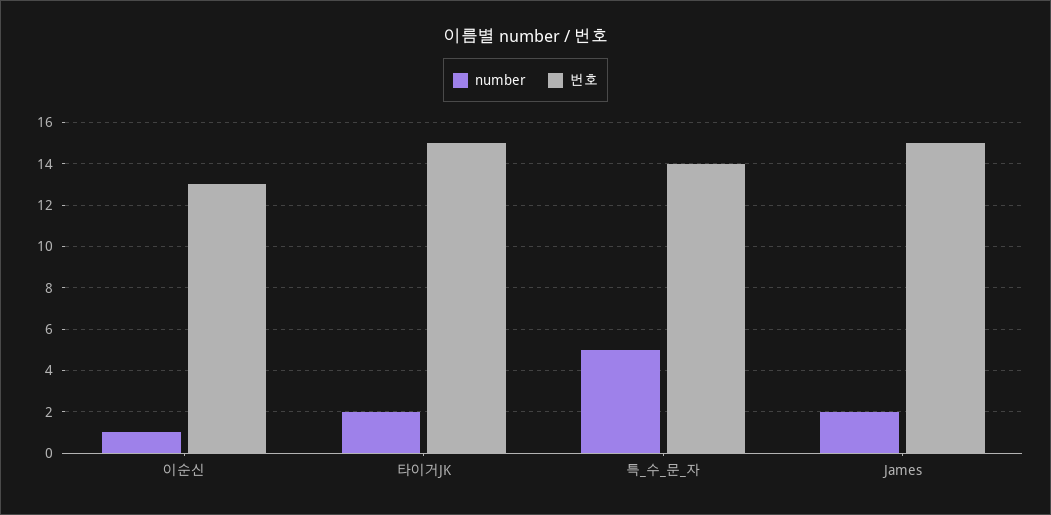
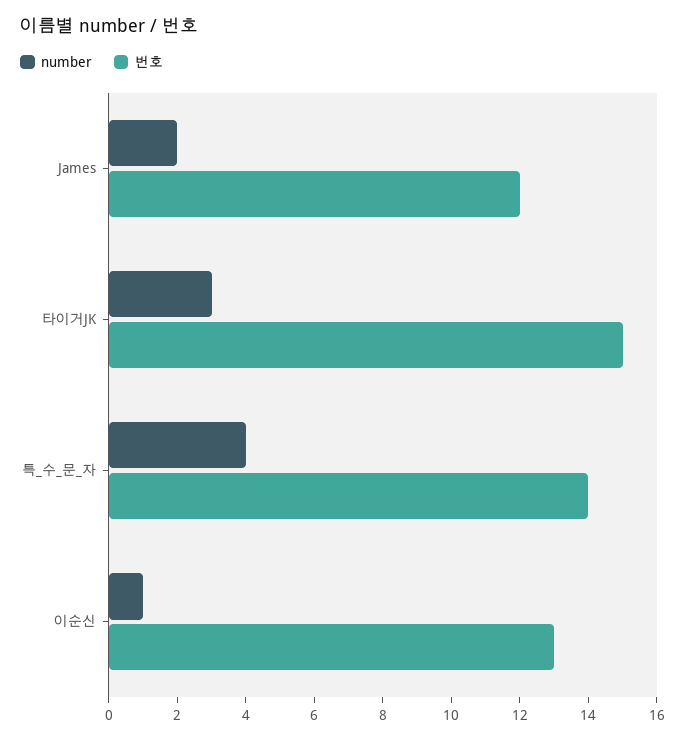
number, 타이거JK: 2 -> 3
number, 특_수_문_자: 5 -> 4
번호, James: 15 -> 12

